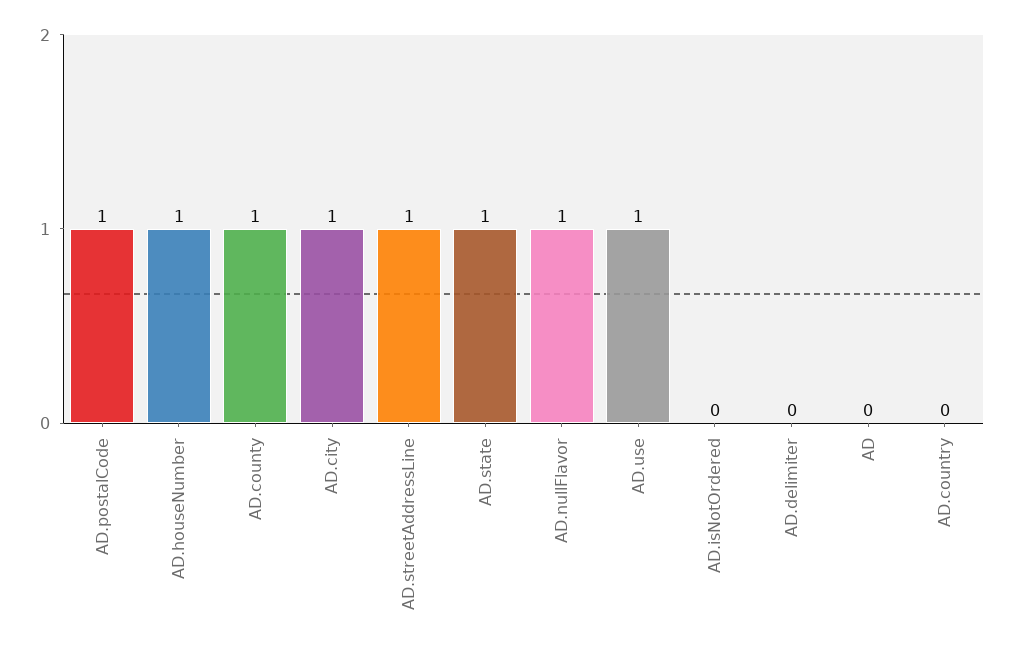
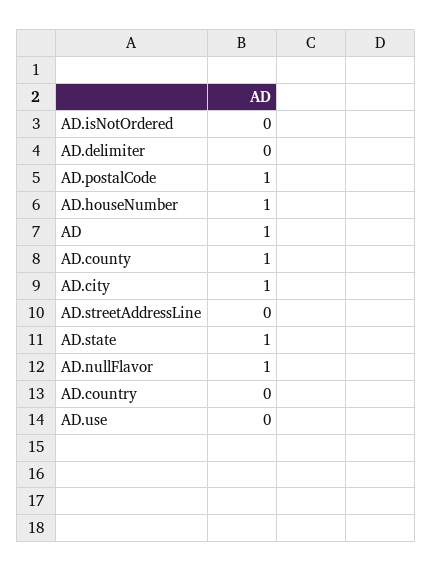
AD.streetAddressLine: 1 -> 0
AD.use: 1 -> 0
AD: 0 -> 1

